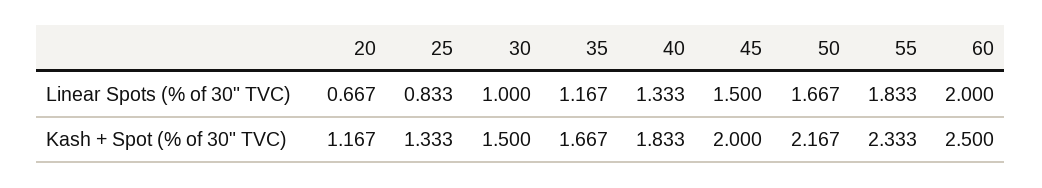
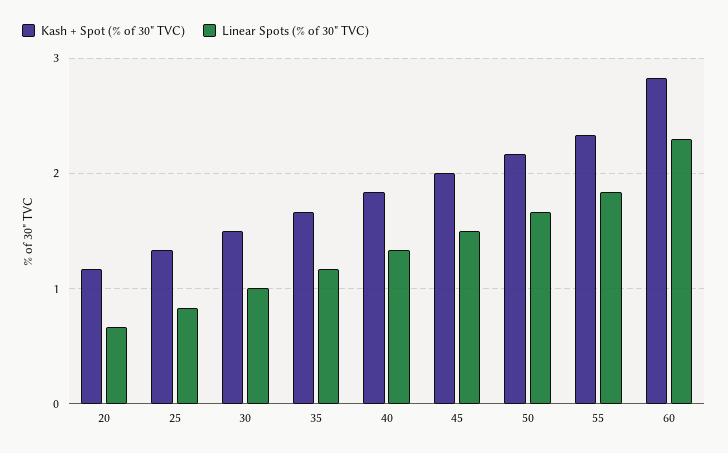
Linear Spots (% of 30" TVC), 60: 2 -> 2.3
Kash + Spot (% of 30" TVC), 60: 2.5 -> 2.8

